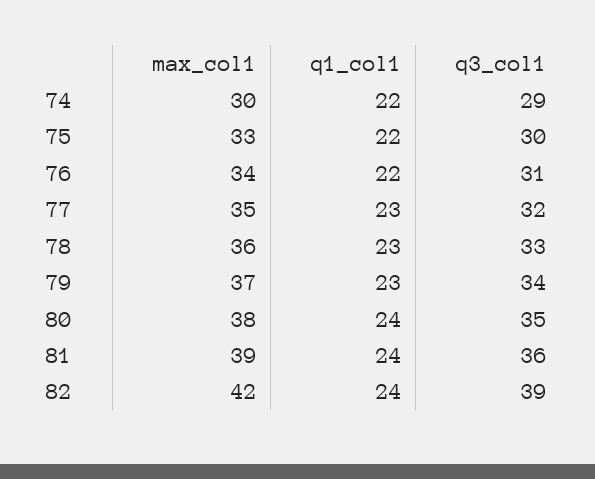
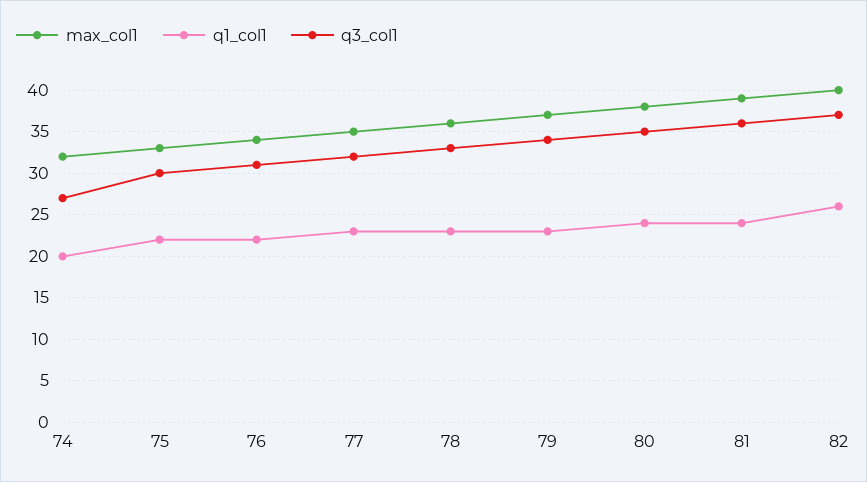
max_col1, 74: 30 -> 32
q1_col1, 74: 22 -> 20
q3_col1, 74: 29 -> 27
max_col1, 82: 42 -> 40
q1_col1, 82: 24 -> 26
q3_col1, 82: 39 -> 37

